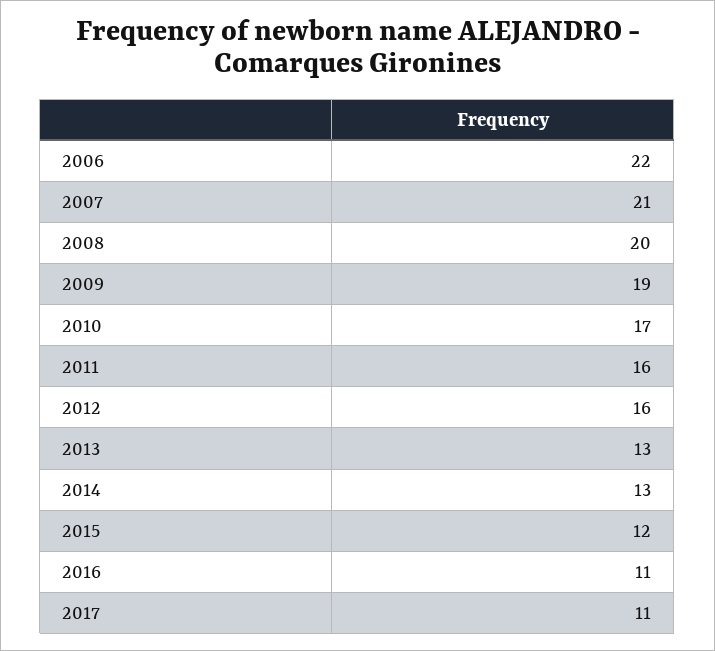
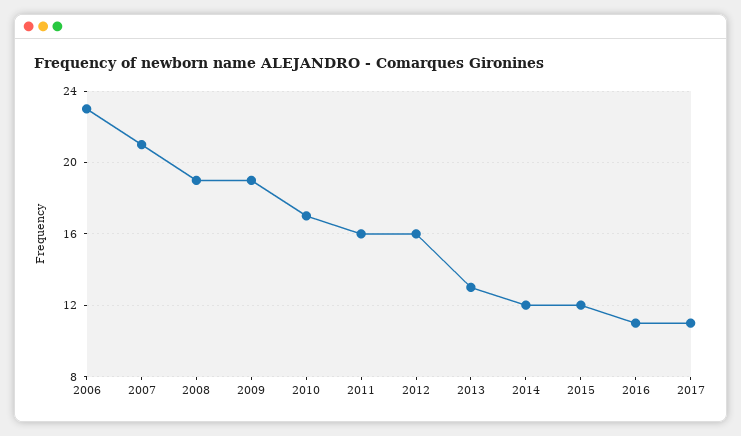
2006: 22 -> 23
2008: 20 -> 19
2014: 13 -> 12

